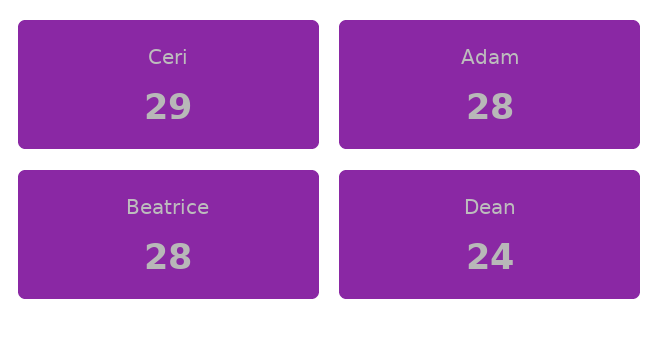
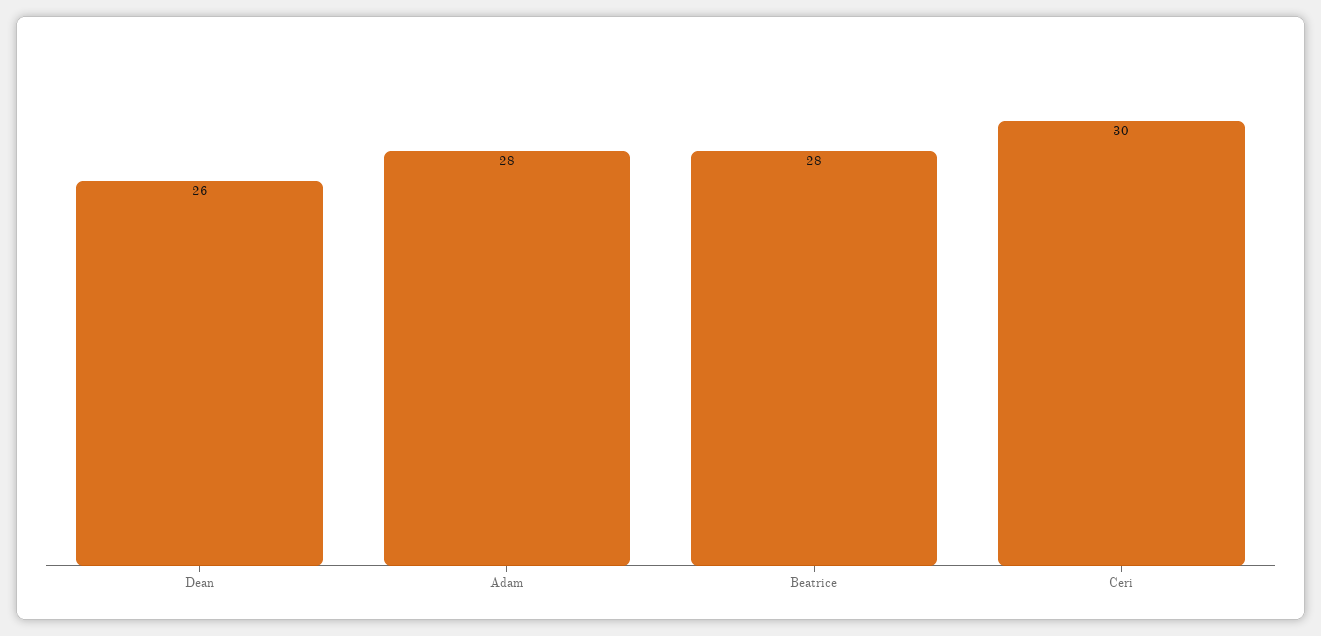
Ceri: 29 -> 30
Dean: 24 -> 26

